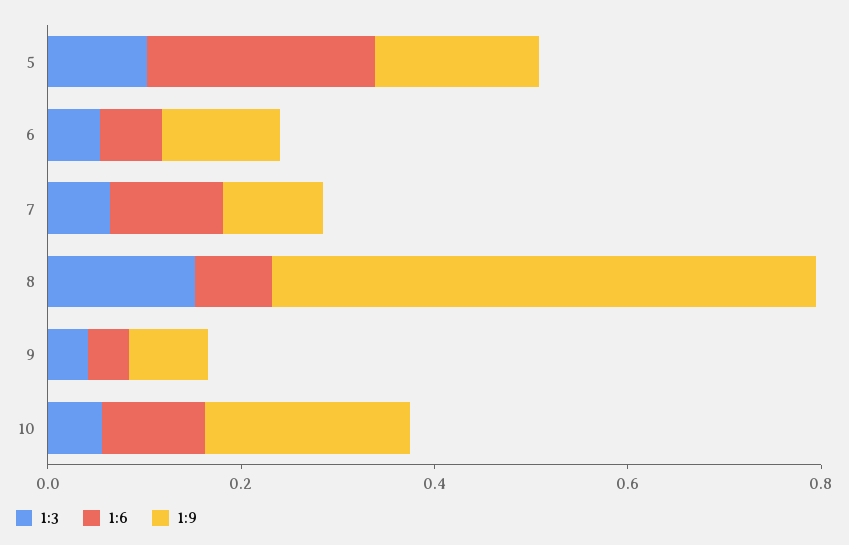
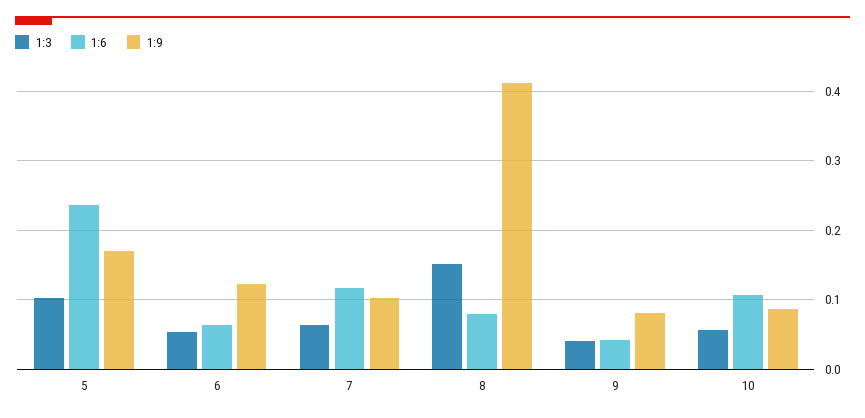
1:9, 8: 0.55 -> 0.41
1:9, 10: 0.2 -> 0.09

